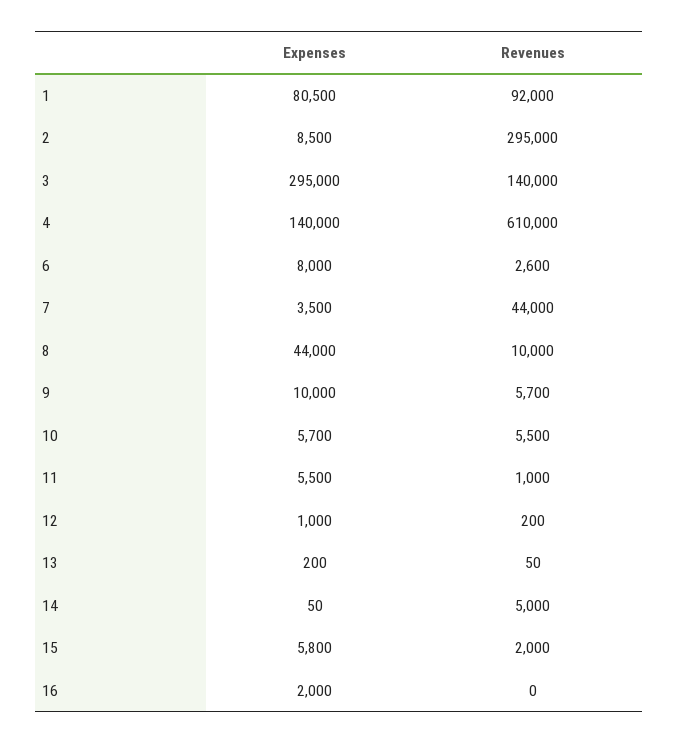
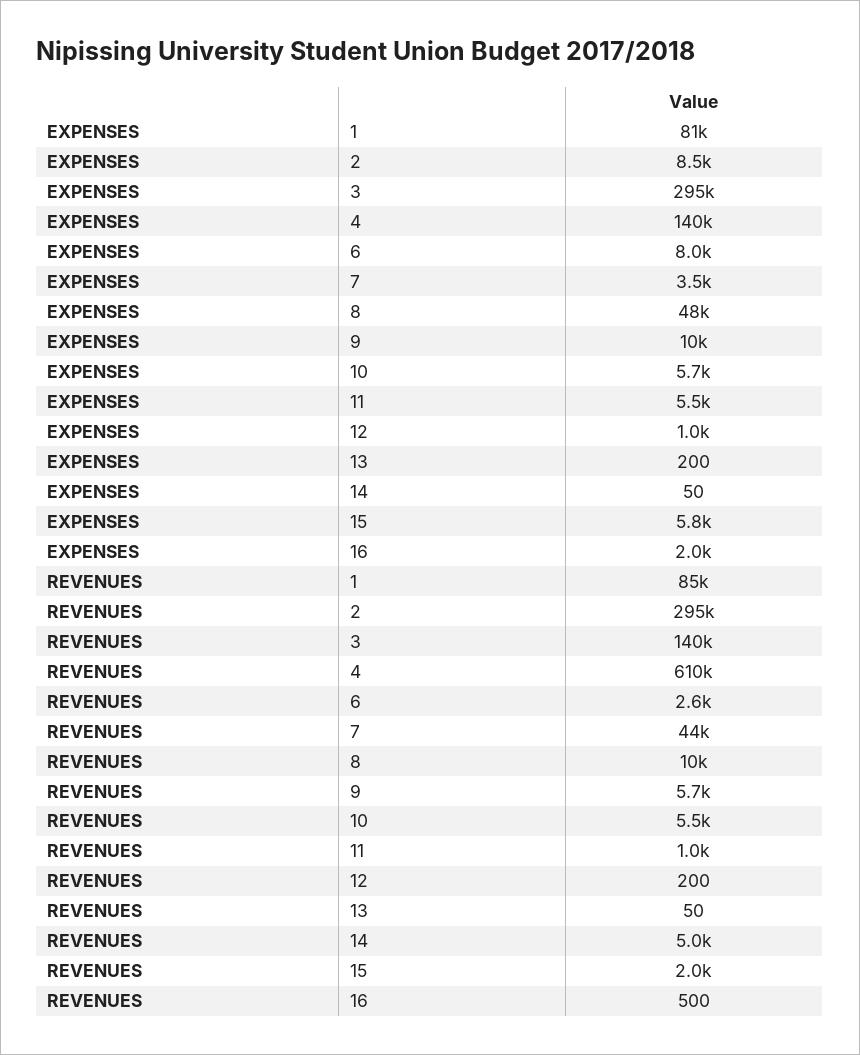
Revenues, 1: 92000 -> 85000
Expenses, 8: 44000 -> 48000
Revenues, 16: 0 -> 500

